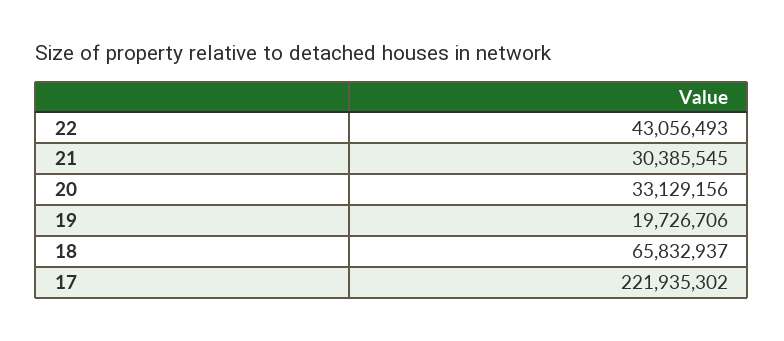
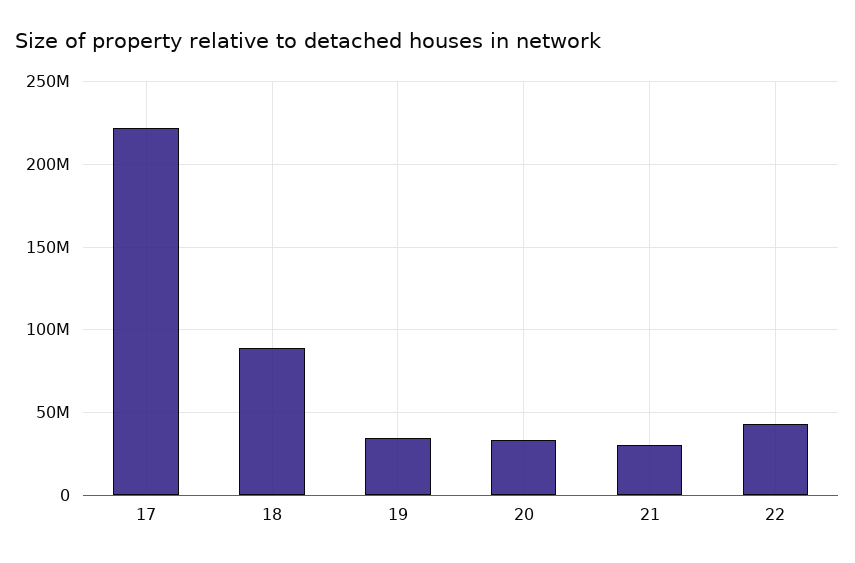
19: 19726706 -> 35000000
18: 65832937 -> 90000000

